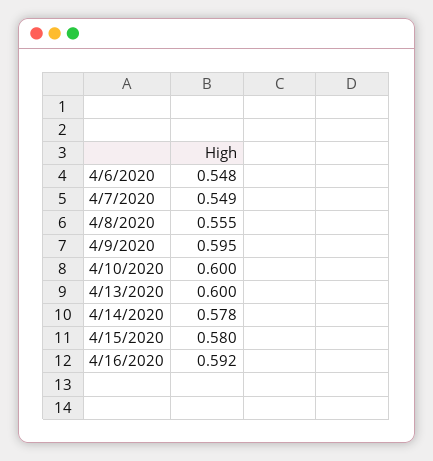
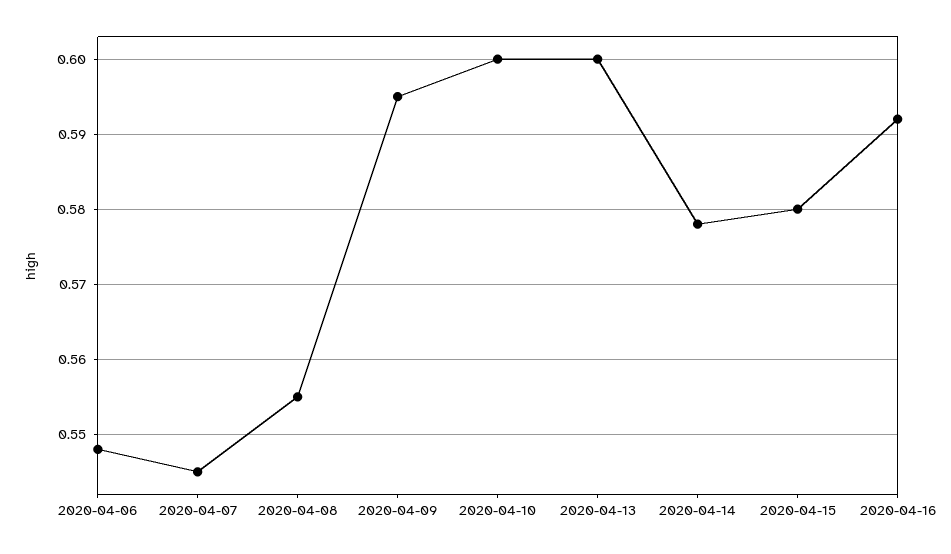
4/7/2020: 0.549 -> 0.545

